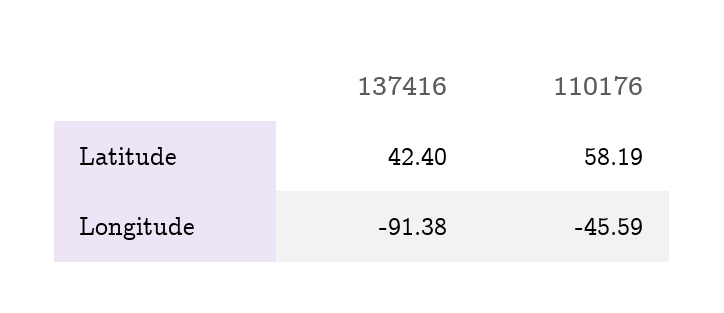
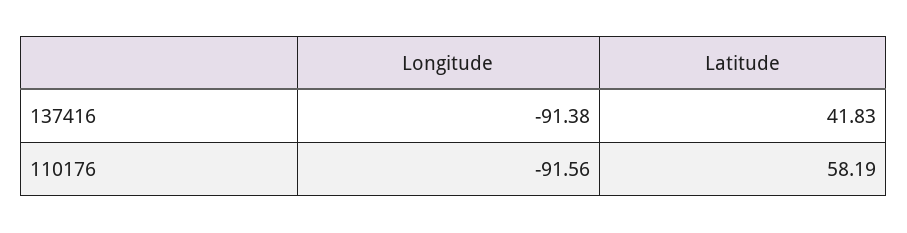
137416, Latitude: 42.4 -> 41.83
110176, Longitude: -45.59 -> -91.56

